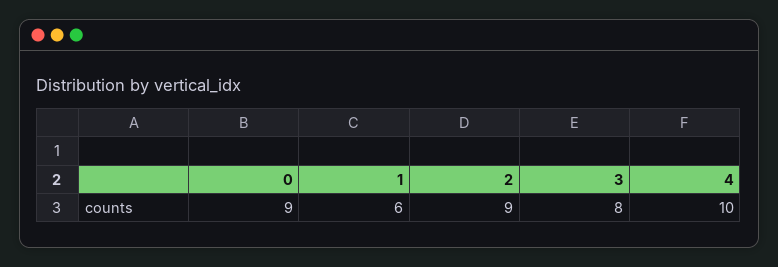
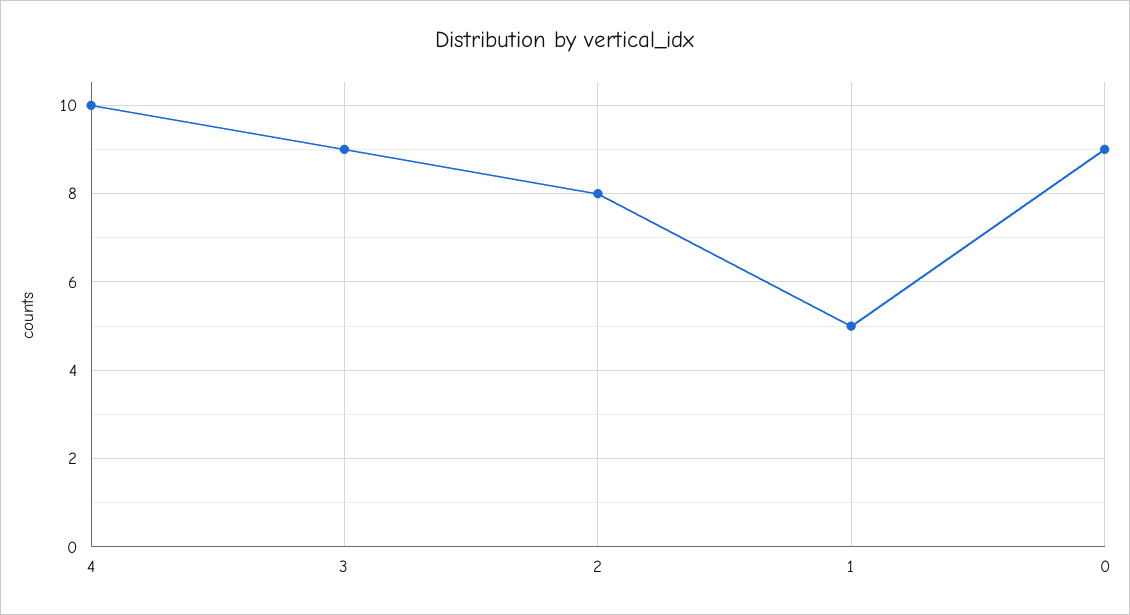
1: 6 -> 5
2: 9 -> 8
3: 8 -> 9

